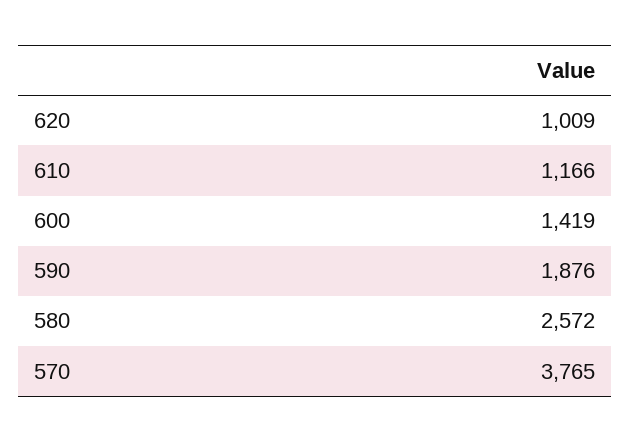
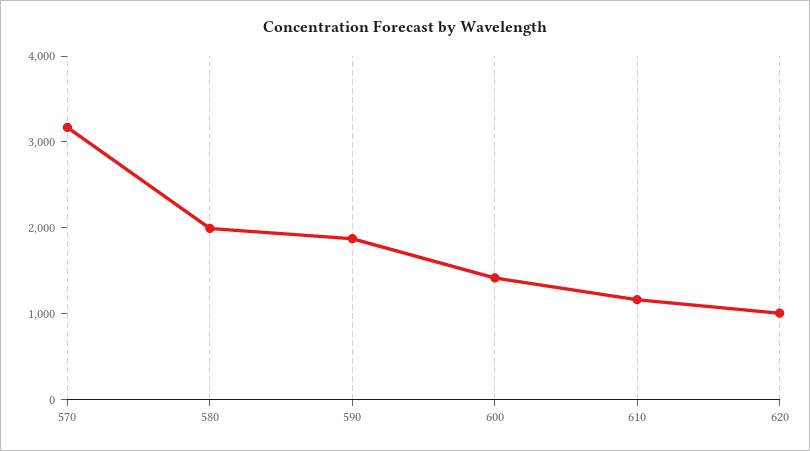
580: 2572 -> 2000
570: 3765 -> 3200

